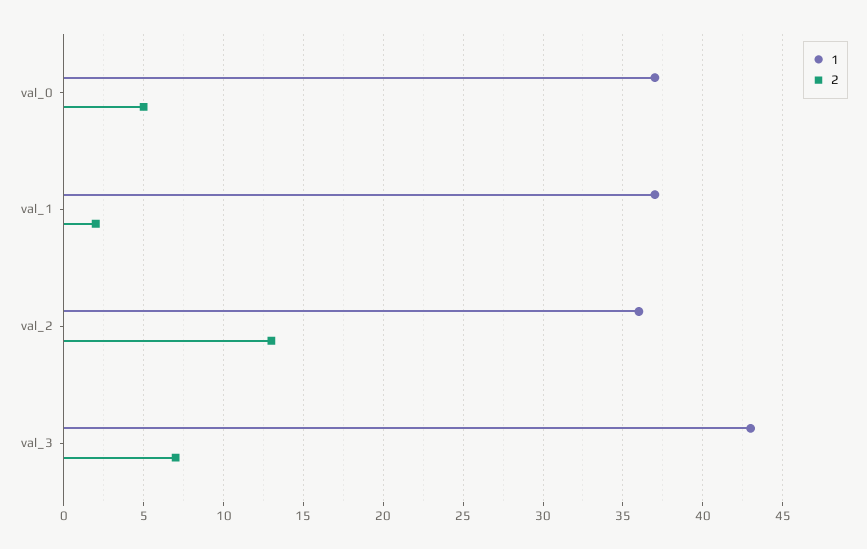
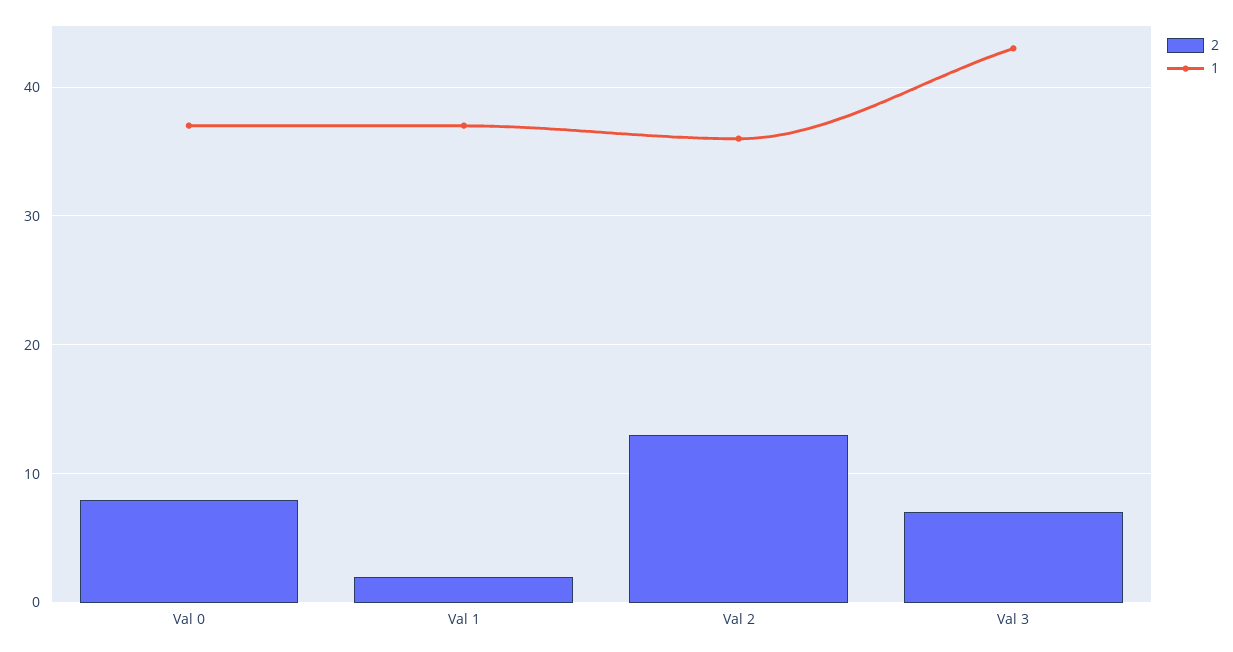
2, val_0: 5 -> 8

